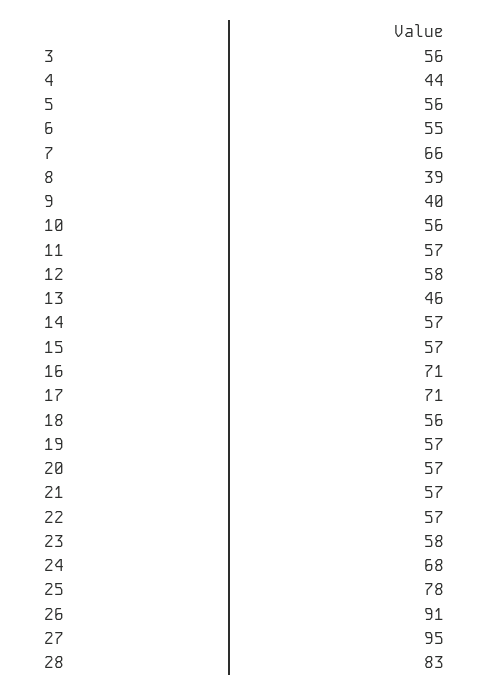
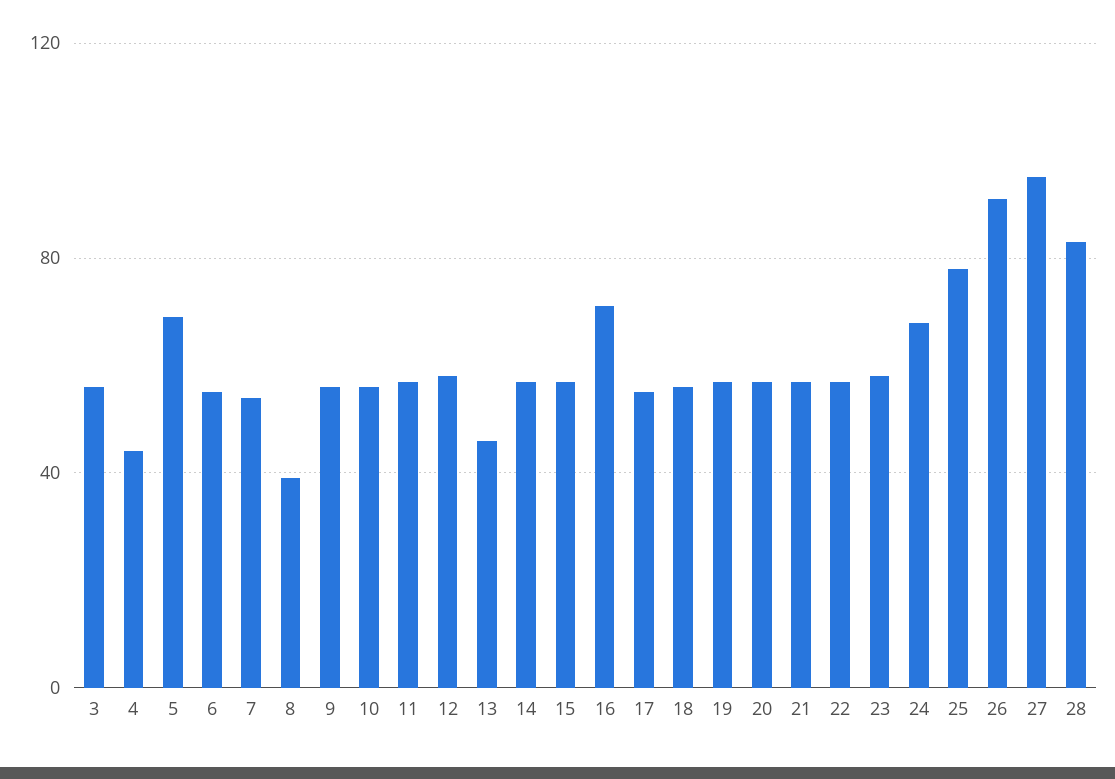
5: 56 -> 70
7: 66 -> 55
9: 40 -> 55
17: 71 -> 55

